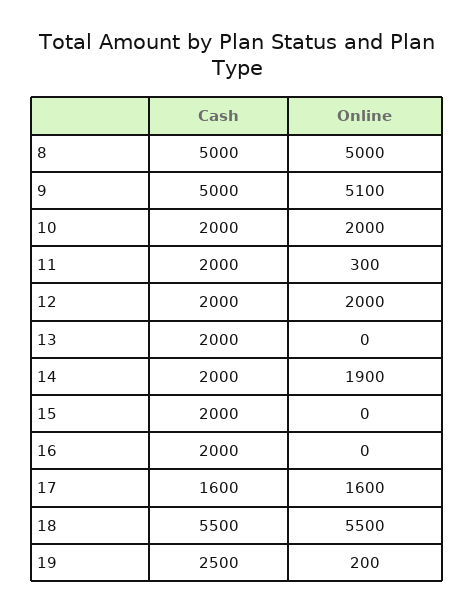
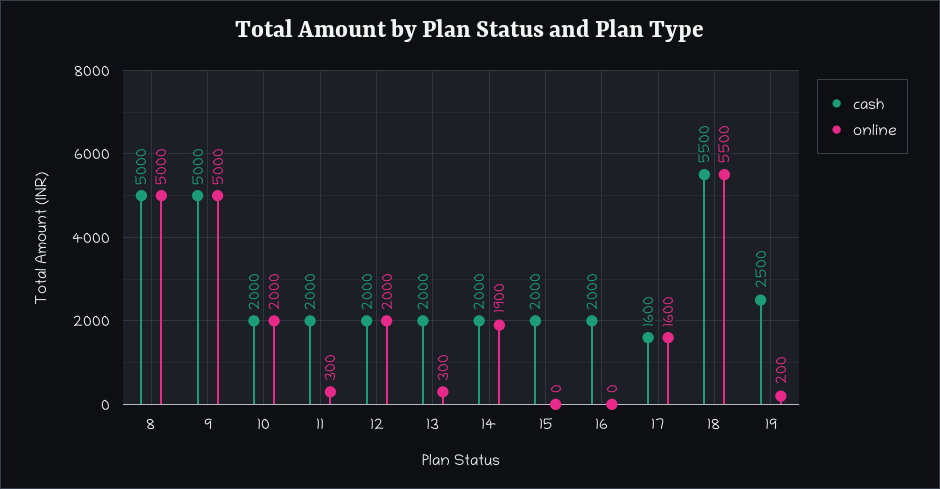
Online, 9: 5100 -> 5000
Online, 13: 0 -> 300

